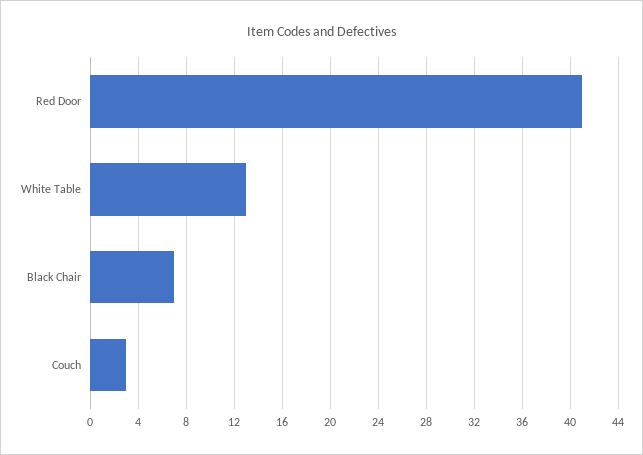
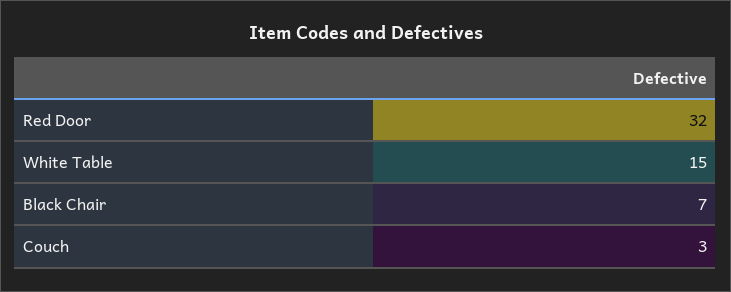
Red Door: 41 -> 32
White Table: 13 -> 15

